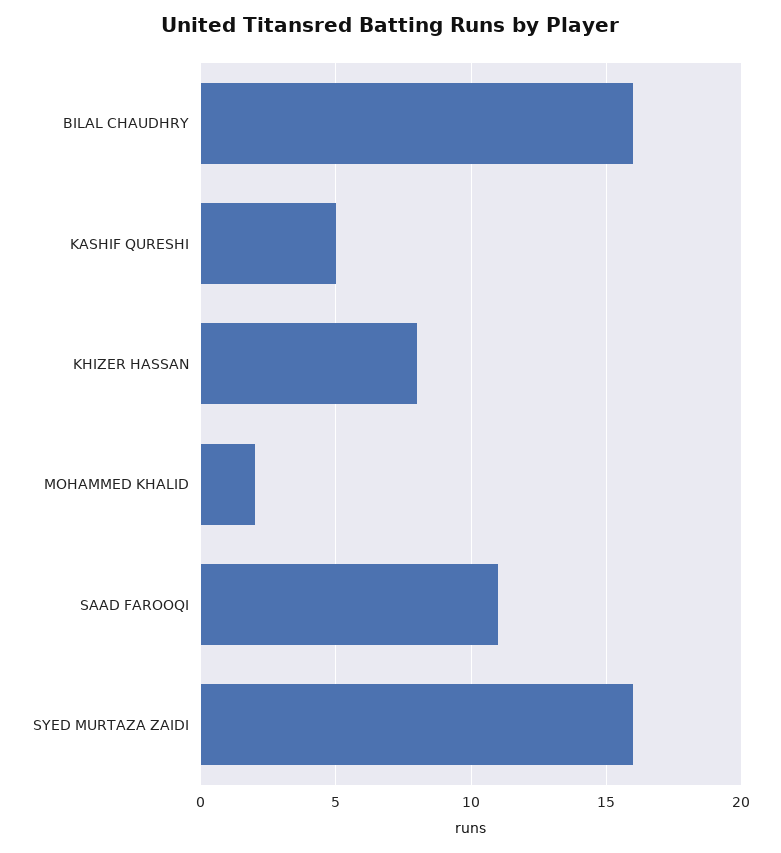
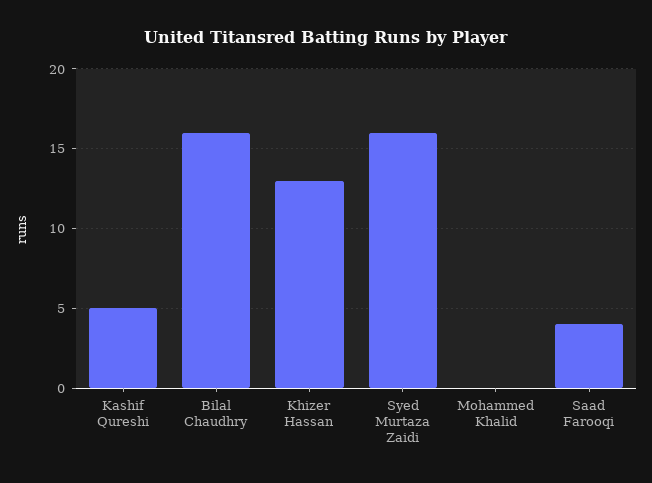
KHIZER HASSAN: 8 -> 13
MOHAMMED KHALID: 2 -> 0
SAAD FAROOQI: 11 -> 4

